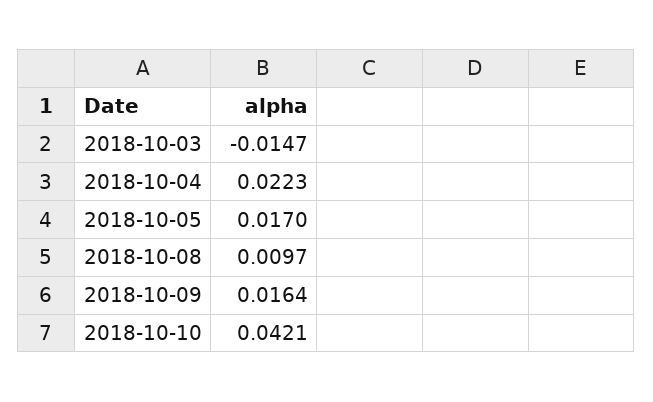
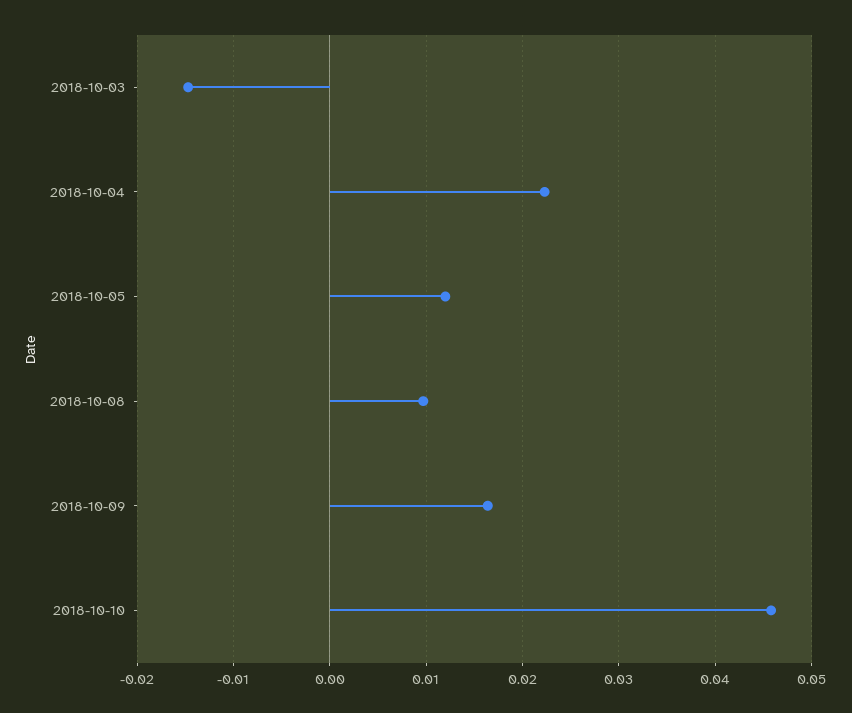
2018-10-05: 0.017 -> 0.012
2018-10-10: 0.0421 -> 0.046

